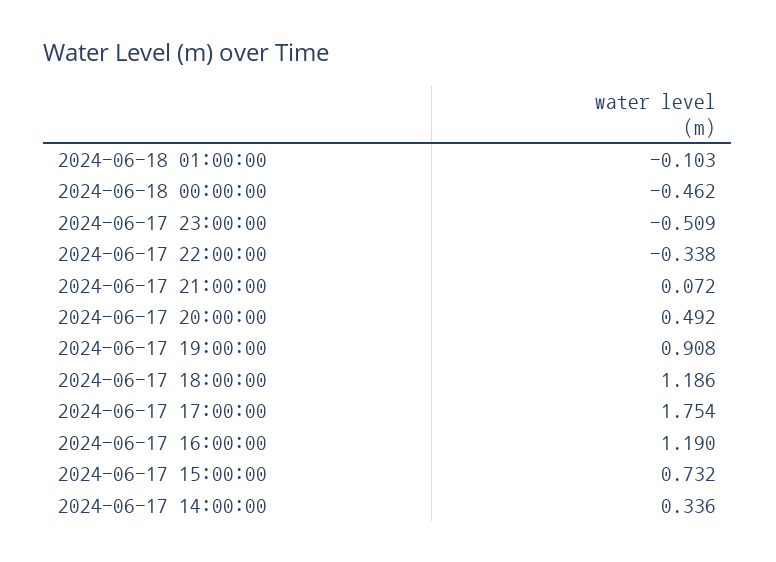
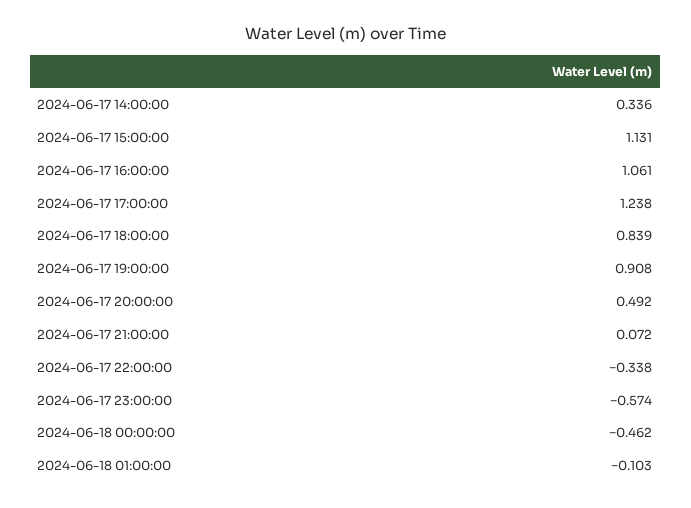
2024-06-17 23:00:00: -0.509 -> -0.574
2024-06-17 18:00:00: 1.186 -> 0.839
2024-06-17 17:00:00: 1.754 -> 1.238
2024-06-17 16:00:00: 1.19 -> 1.061
2024-06-17 15:00:00: 0.732 -> 1.131

